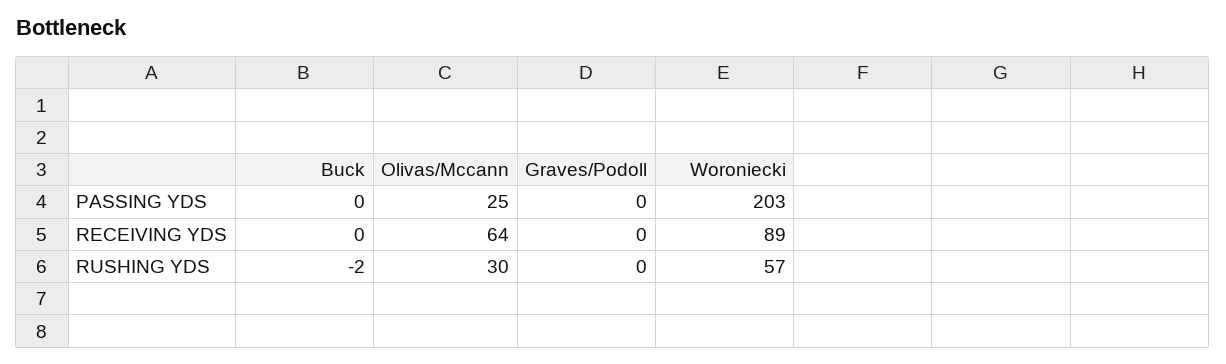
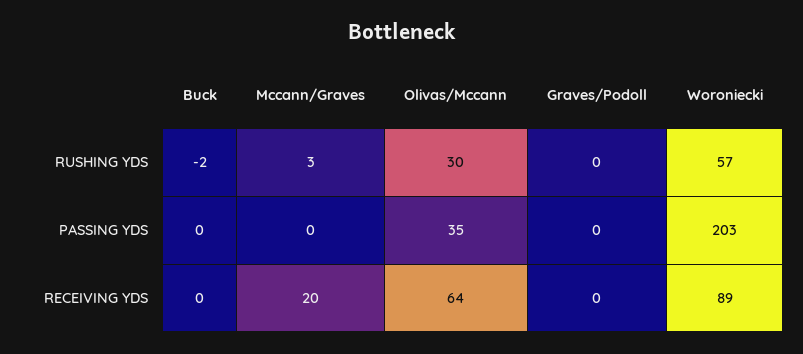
Olivas/Mccann, PASSING YDS: 25 -> 35
Mccann/Graves, RUSHING YDS: none -> 3
Mccann/Graves, PASSING YDS: none -> 0
Mccann/Graves, RECEIVING YDS: none -> 20

